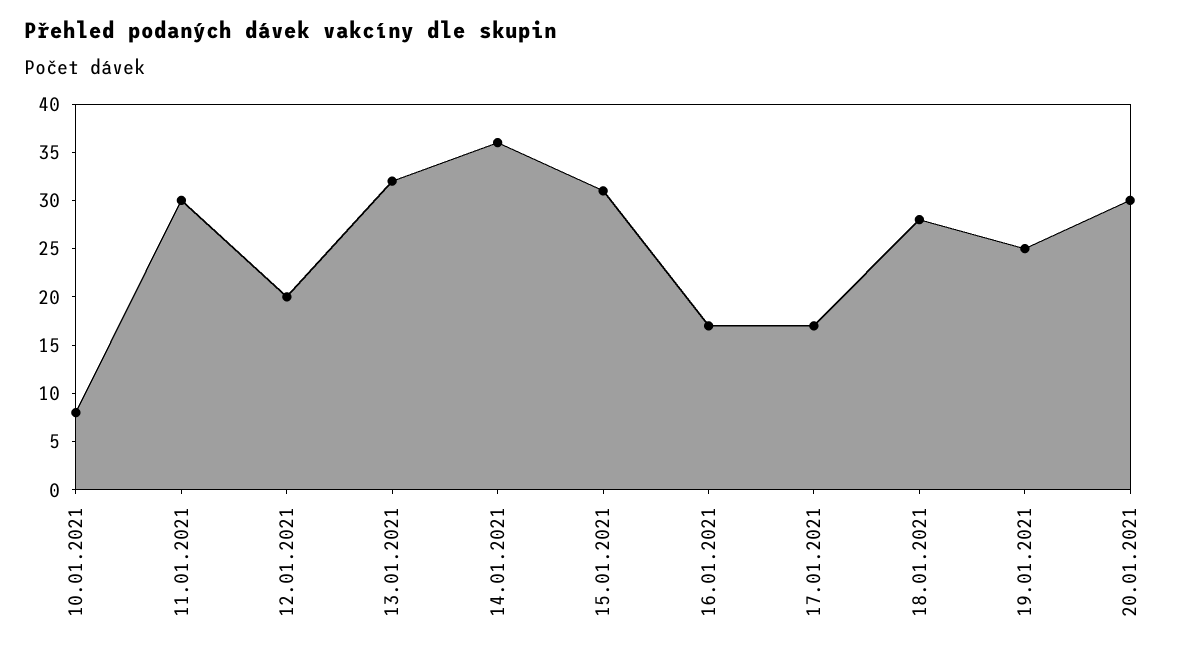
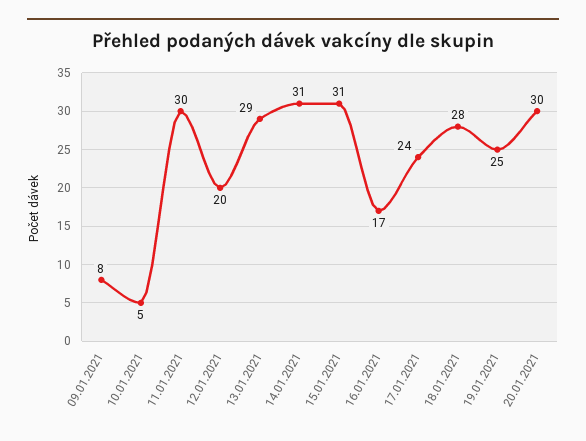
10.01.2021: 8 -> 5
13.01.2021: 32 -> 29
14.01.2021: 36 -> 31
17.01.2021: 17 -> 24
09.01.2021: none -> 8

